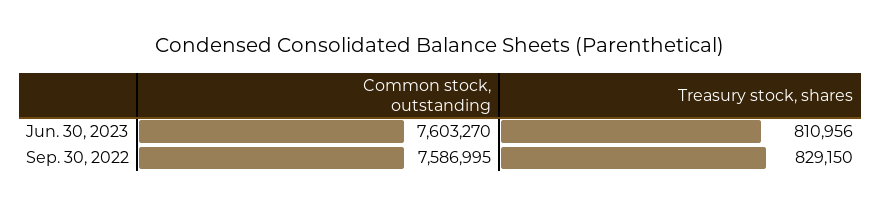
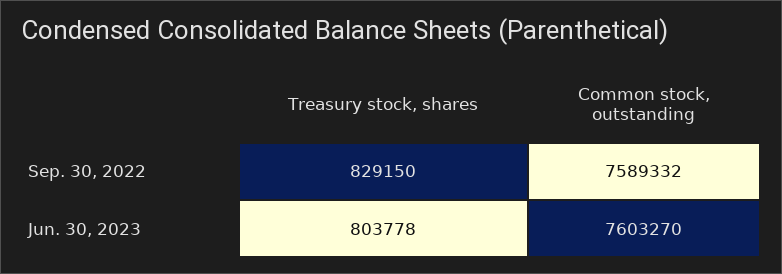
Treasury stock, shares, Jun. 30, 2023: 810956 -> 803778
Common stock, outstanding, Sep. 30, 2022: 7586995 -> 7589332

